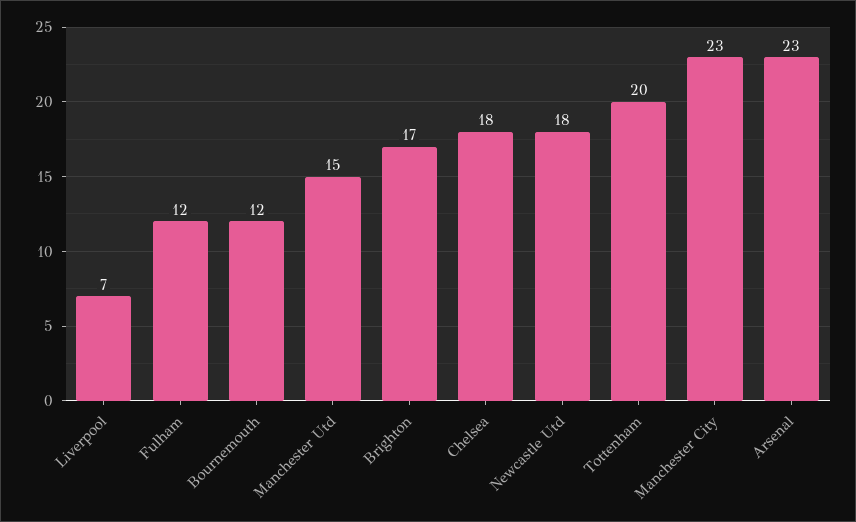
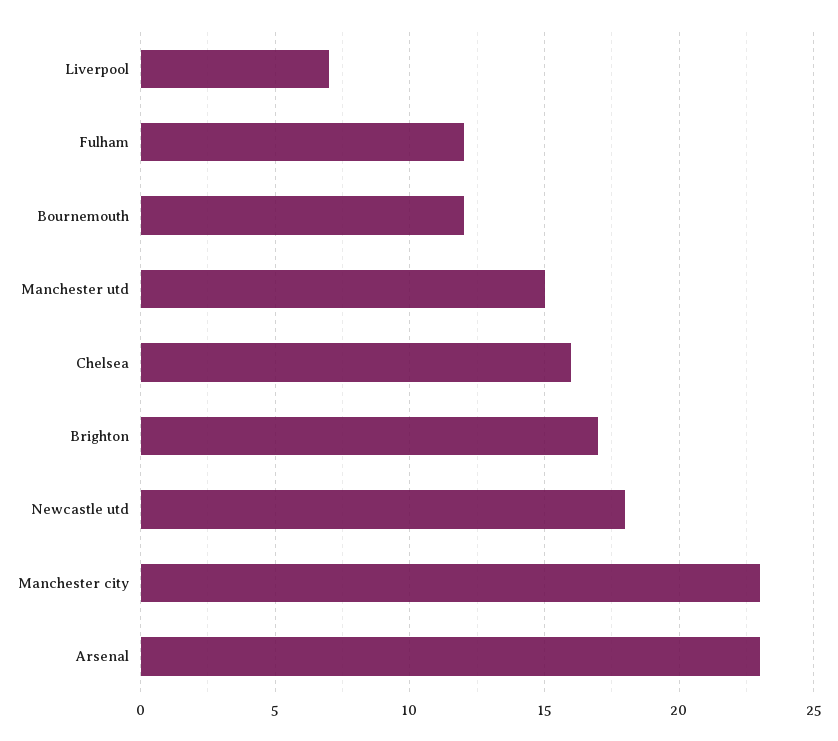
Chelsea: 18 -> 16
Tottenham: 20 -> none

